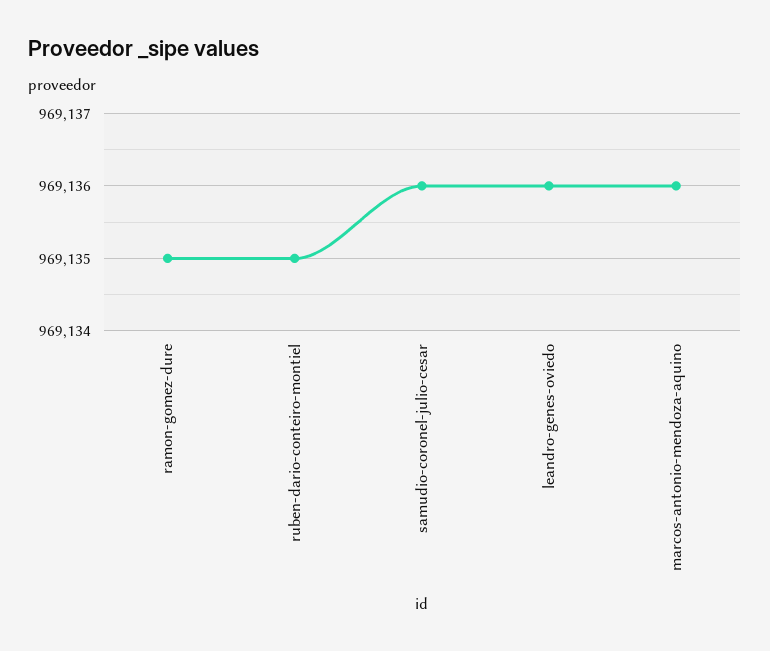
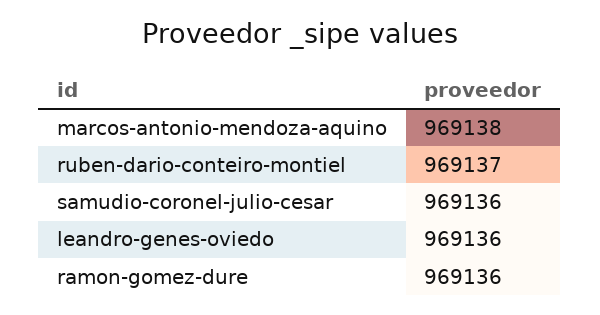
ramon-gomez-dure: 969135 -> 969136
ruben-dario-conteiro-montiel: 969135 -> 969137
marcos-antonio-mendoza-aquino: 969136 -> 969138

